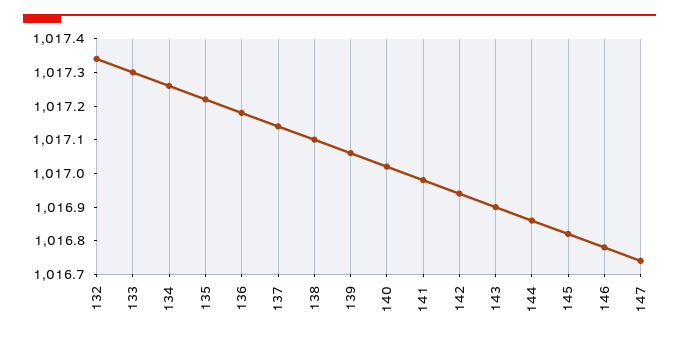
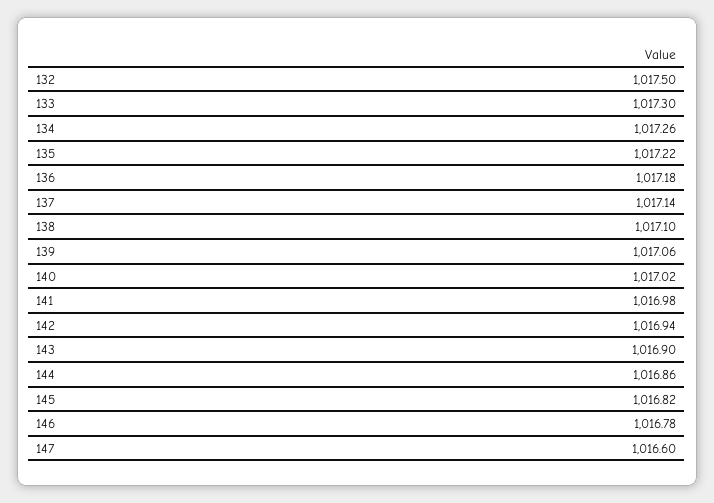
132: 1017.35 -> 1017.5
147: 1016.75 -> 1016.6

